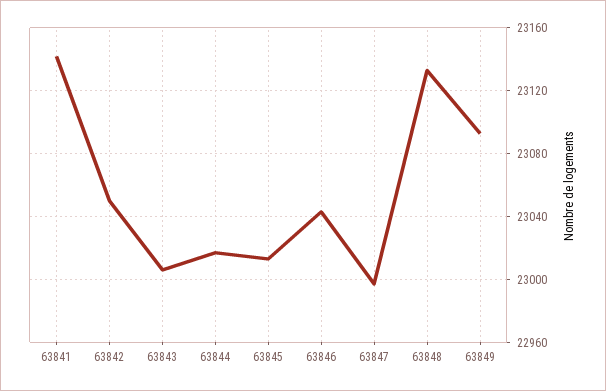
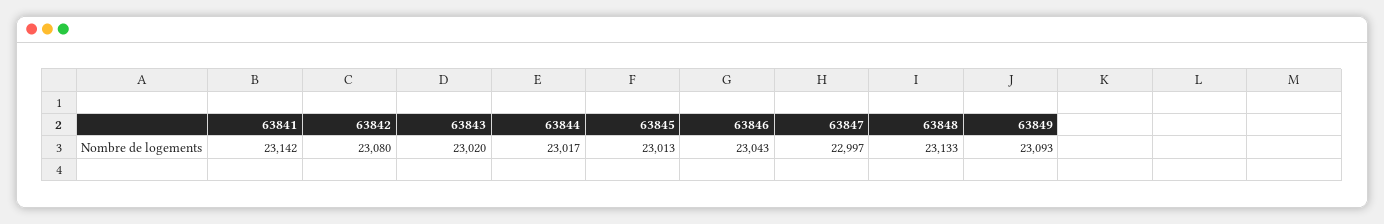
63842: 23050 -> 23080
63843: 23005 -> 23020

